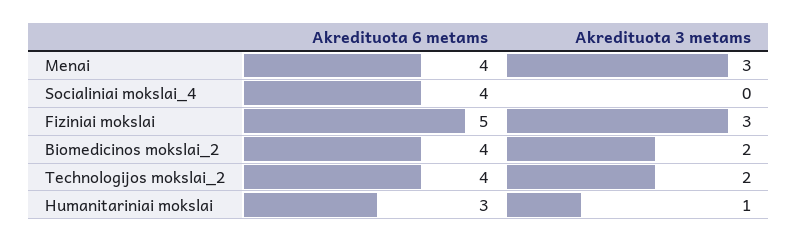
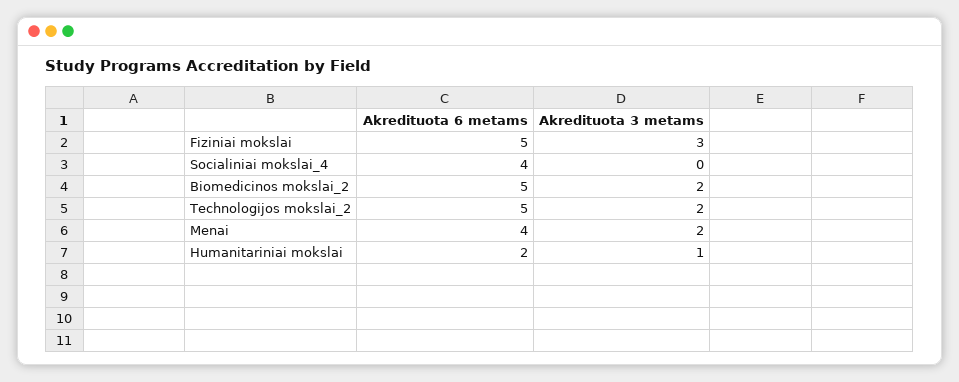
Akredituota 3 metams, Menai: 3 -> 2
Akredituota 6 metams, Biomedicinos mokslai_2: 4 -> 5
Akredituota 6 metams, Technologijos mokslai_2: 4 -> 5
Akredituota 6 metams, Humanitariniai mokslai: 3 -> 2

